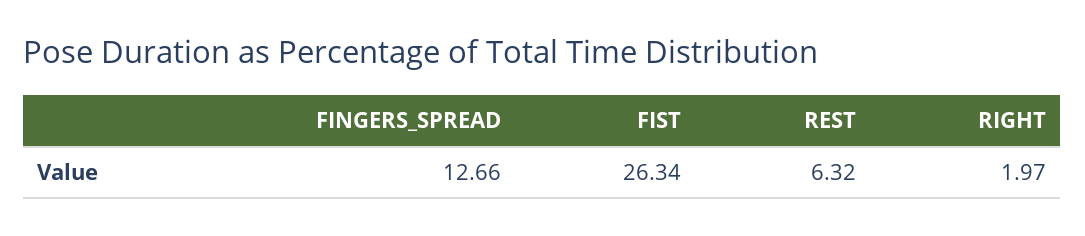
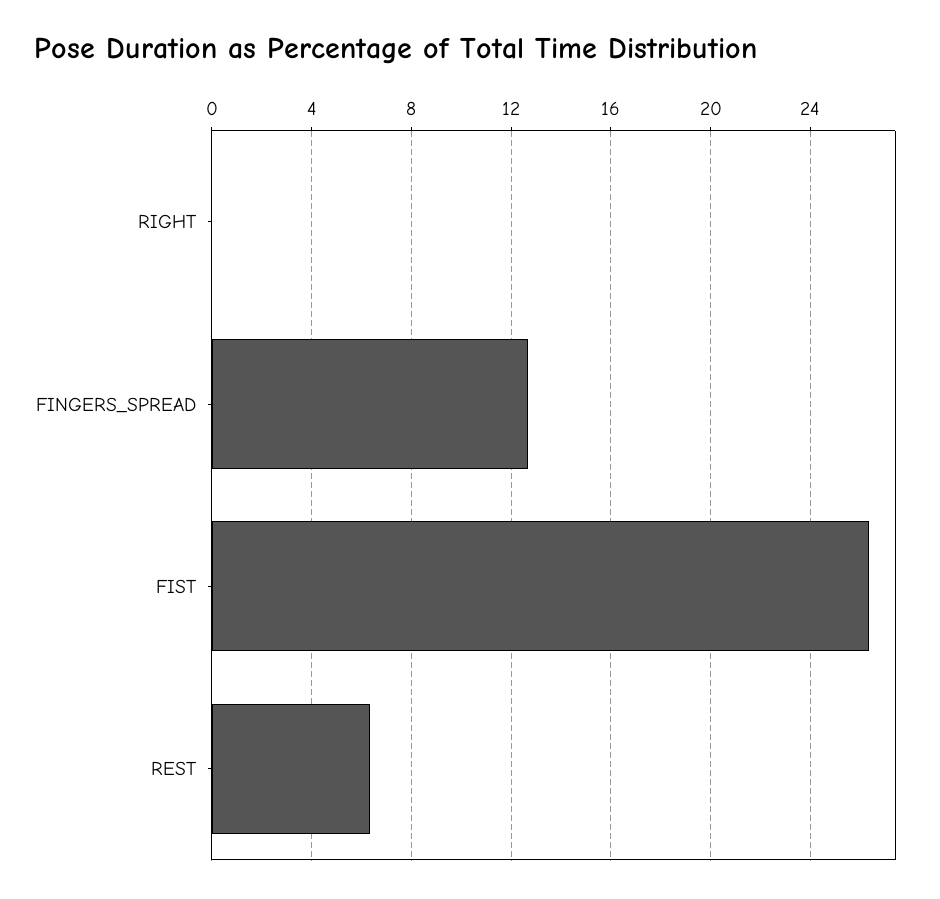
RIGHT: 1.97 -> 0

